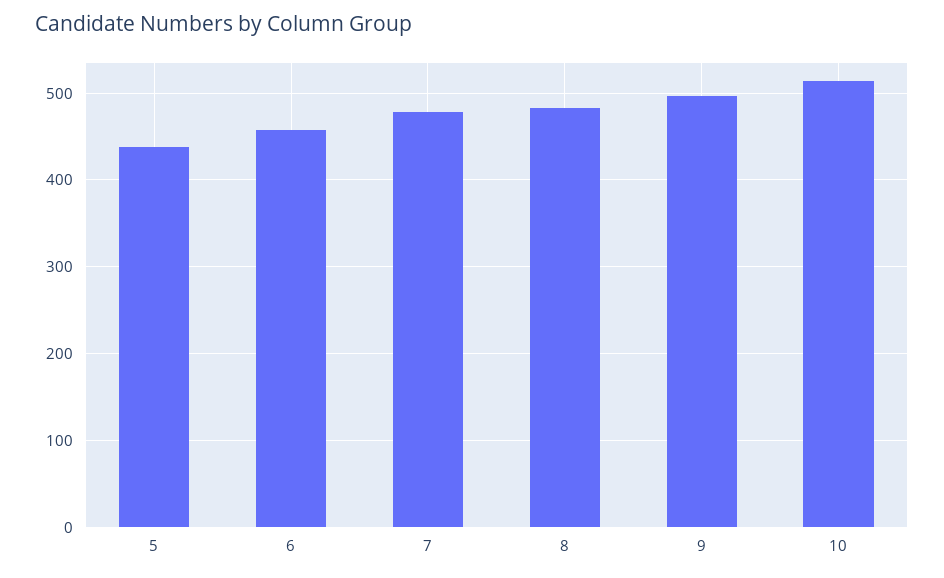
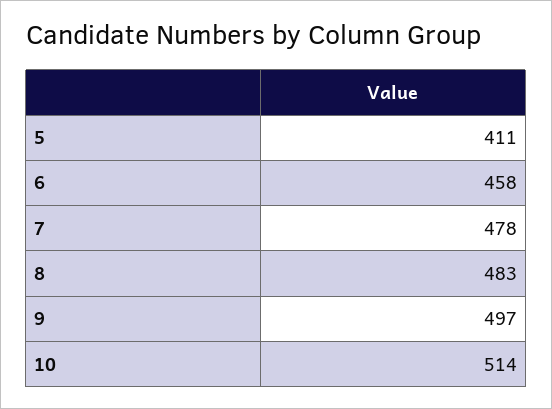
5: 440 -> 411

